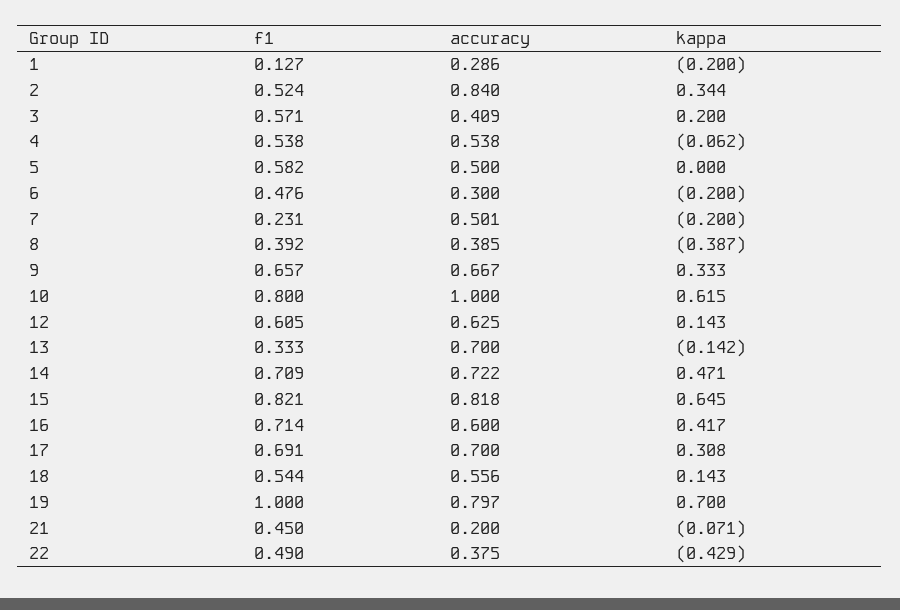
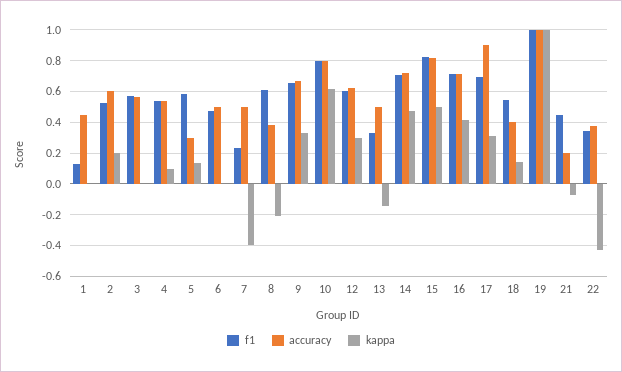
accuracy, 1: 0.286 -> 0.45
kappa, 1: -0.2 -> 0
accuracy, 2: 0.84 -> 0.6
kappa, 2: 0.344 -> 0.2
accuracy, 3: 0.409 -> 0.55
kappa, 3: 0.2 -> 0
kappa, 4: -0.062 -> 0.1
accuracy, 5: 0.5 -> 0.3
kappa, 5: 0 -> 0.15
accuracy, 6: 0.3 -> 0.5
kappa, 6: -0.2 -> 0
kappa, 7: -0.2 -> -0.4
f1, 8: 0.392 -> 0.6
kappa, 8: -0.387 -> -0.2
accuracy, 10: 1 -> 0.8
kappa, 12: 0.143 -> 0.3
accuracy, 13: 0.7 -> 0.5
kappa, 15: 0.645 -> 0.5
accuracy, 16: 0.6 -> 0.7
accuracy, 17: 0.7 -> 0.9
accuracy, 18: 0.556 -> 0.4
accuracy, 19: 0.797 -> 1
kappa, 19: 0.7 -> 1
f1, 22: 0.49 -> 0.35

